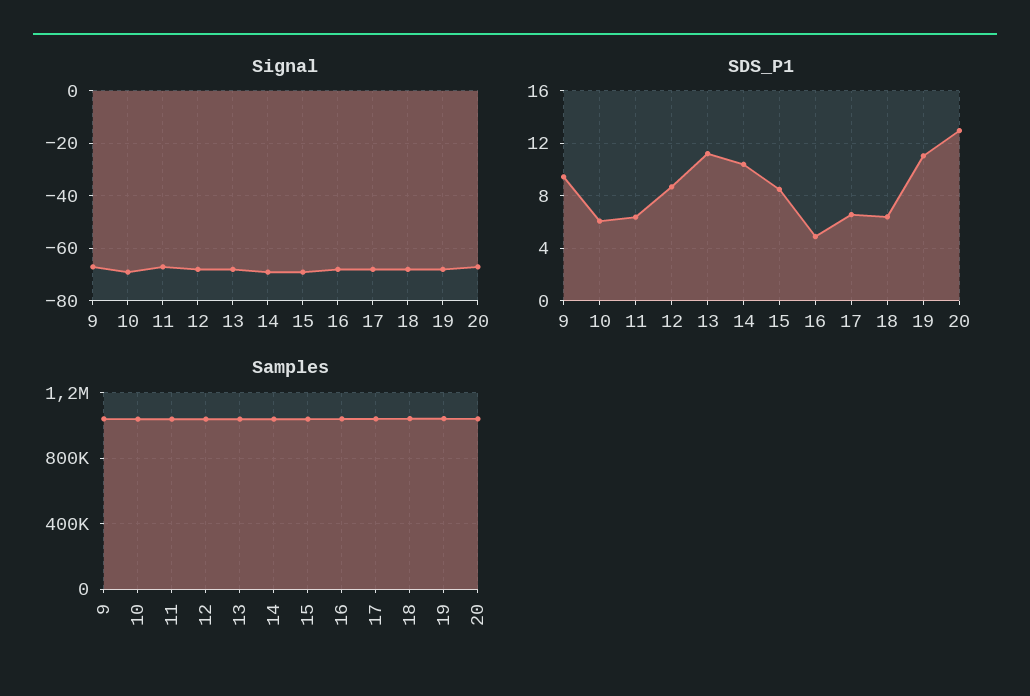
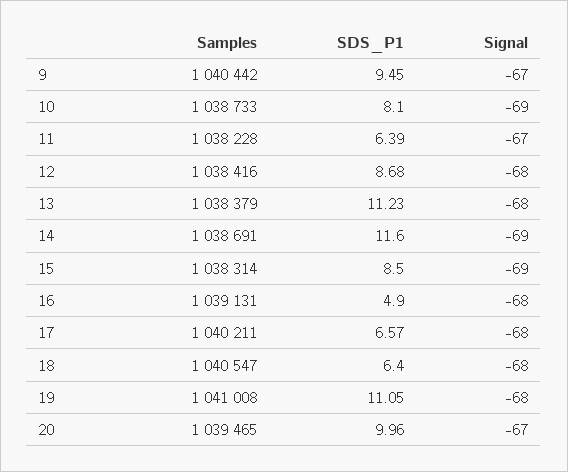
SDS_P1, 10: 6 -> 8.1
SDS_P1, 14: 10.5 -> 11.6
SDS_P1, 20: 13 -> 9.96

